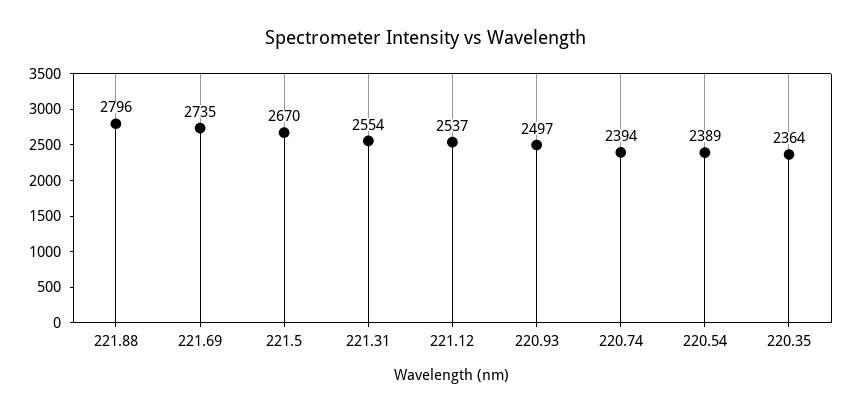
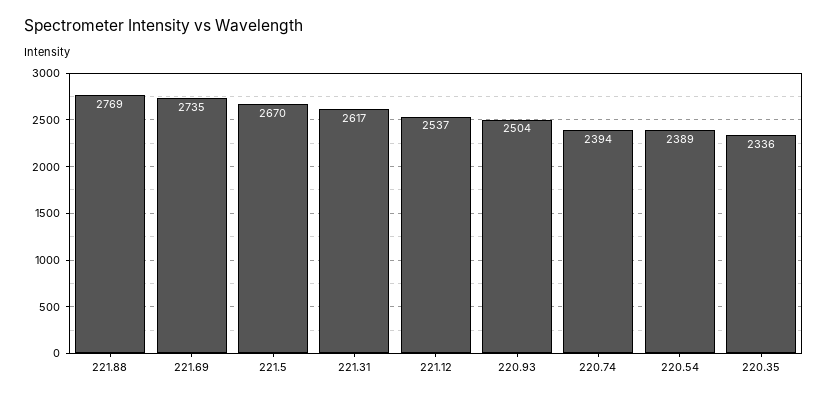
221.88: 2796 -> 2769
221.31: 2554 -> 2617
220.93: 2497 -> 2504
220.35: 2364 -> 2336

